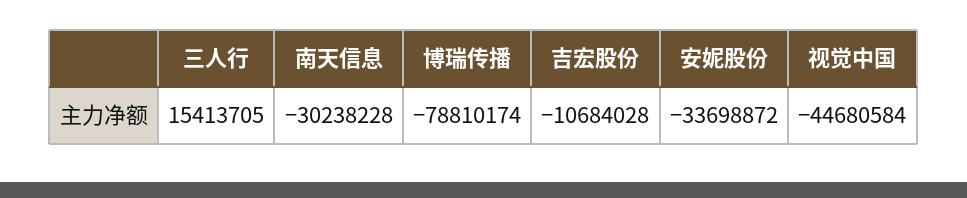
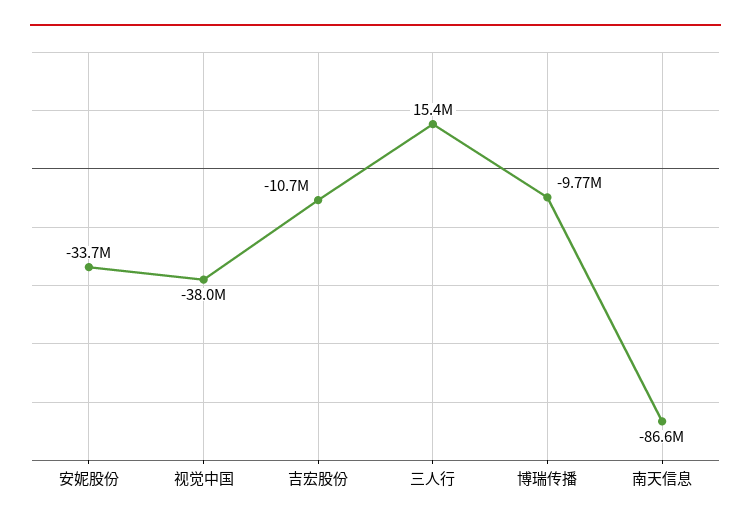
南天信息: -30238228 -> -86600000
博瑞传播: -78810174 -> -9770000
视觉中国: -44680584 -> -38000000

